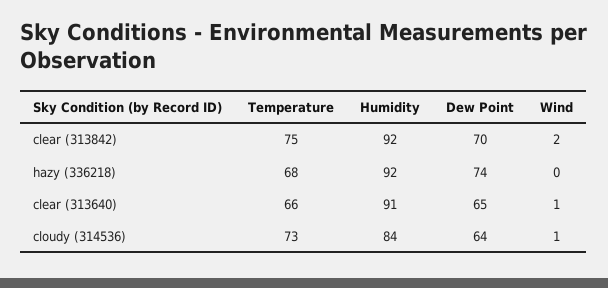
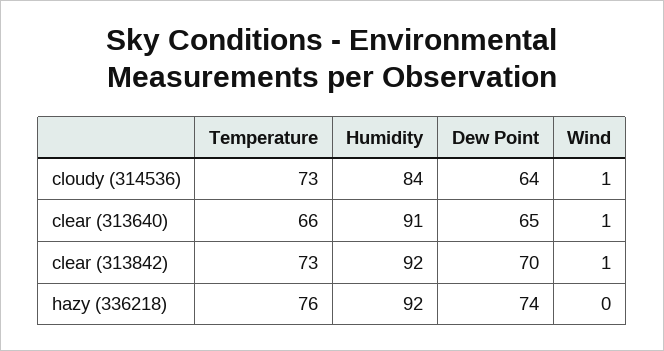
Temperature, clear (313842): 75 -> 73
Wind, clear (313842): 2 -> 1
Temperature, hazy (336218): 68 -> 76

